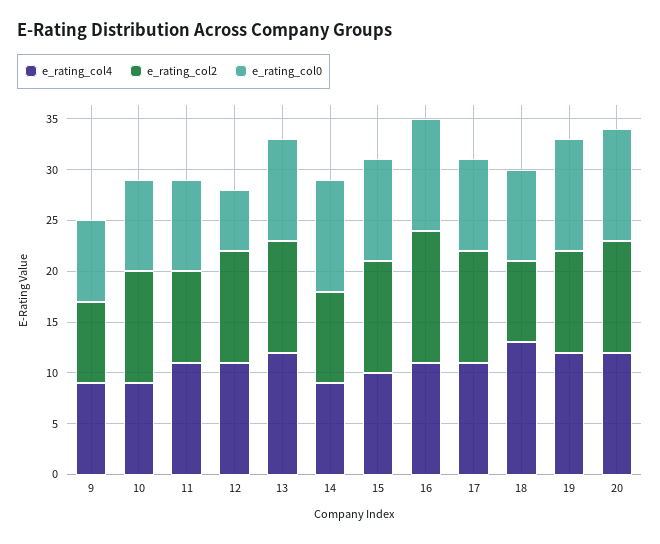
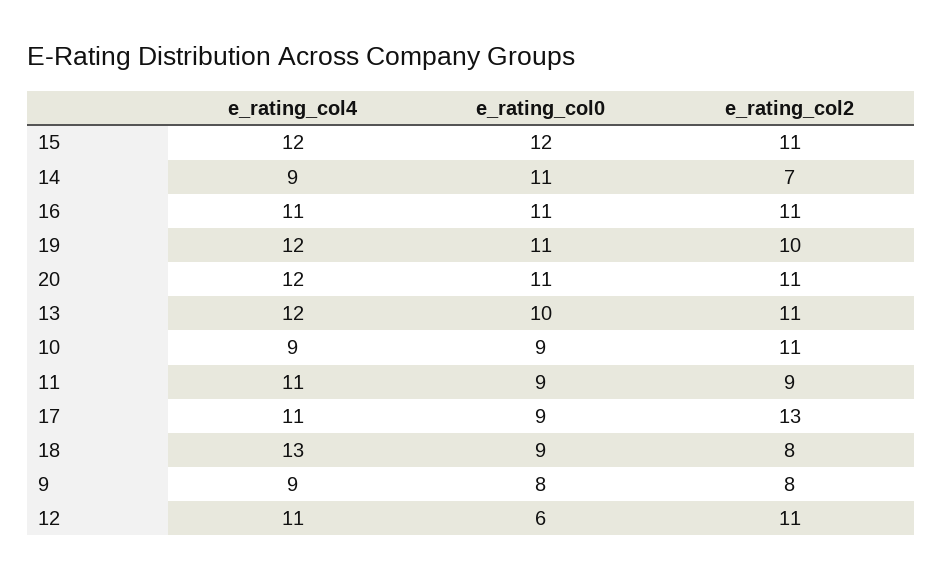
e_rating_col2, 14: 9 -> 7
e_rating_col4, 15: 10 -> 12
e_rating_col0, 15: 10 -> 12
e_rating_col2, 16: 13 -> 11
e_rating_col2, 17: 11 -> 13

